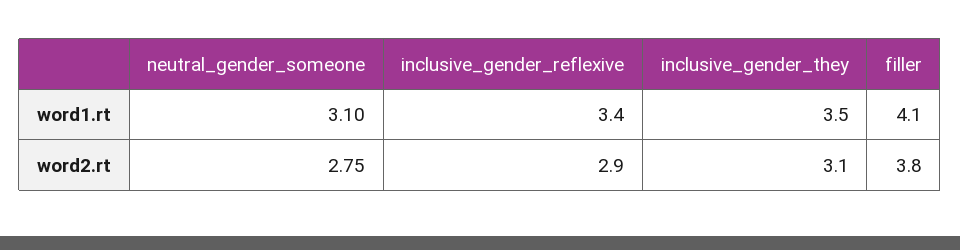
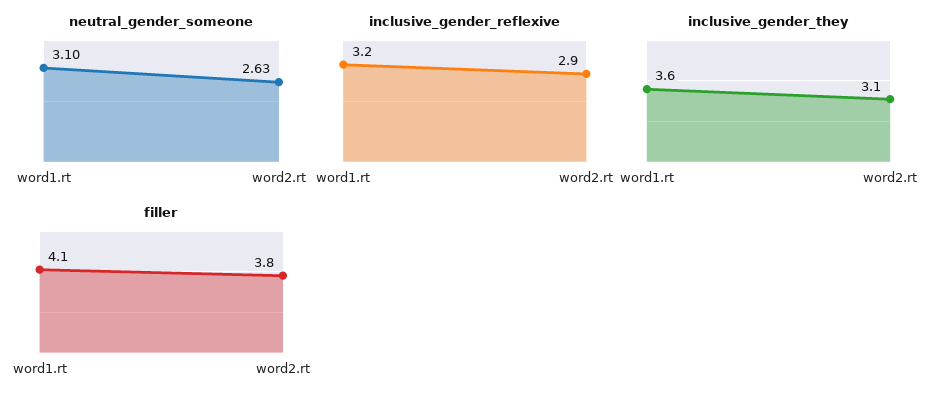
inclusive_gender_reflexive, word1.rt: 3.4 -> 3.2
inclusive_gender_they, word1.rt: 3.5 -> 3.6
neutral_gender_someone, word2.rt: 2.75 -> 2.63

